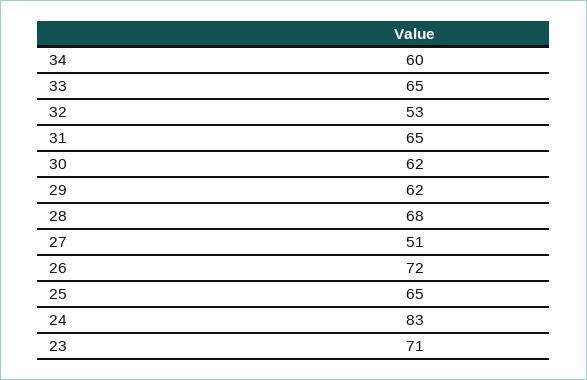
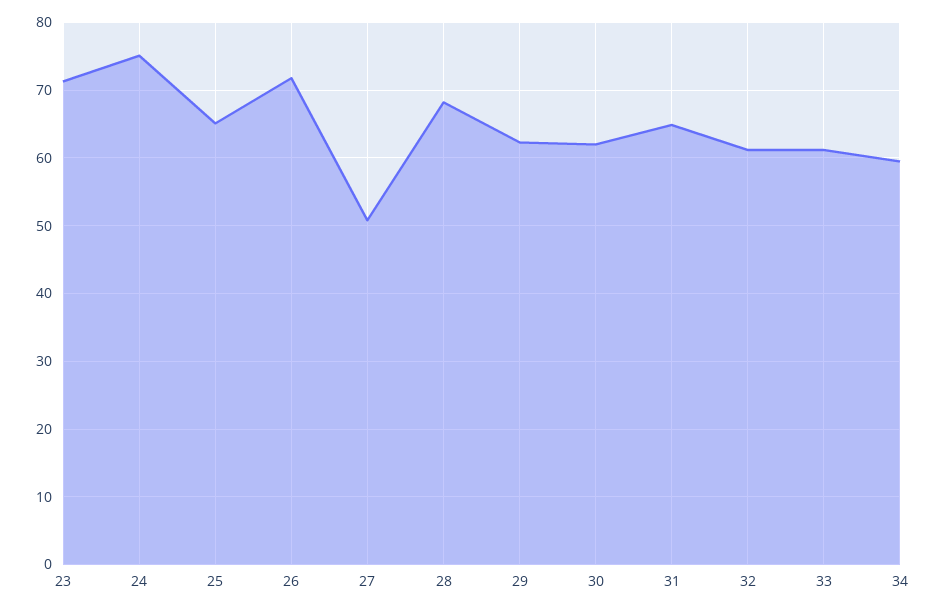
33: 65 -> 61
32: 53 -> 61
24: 83 -> 75

